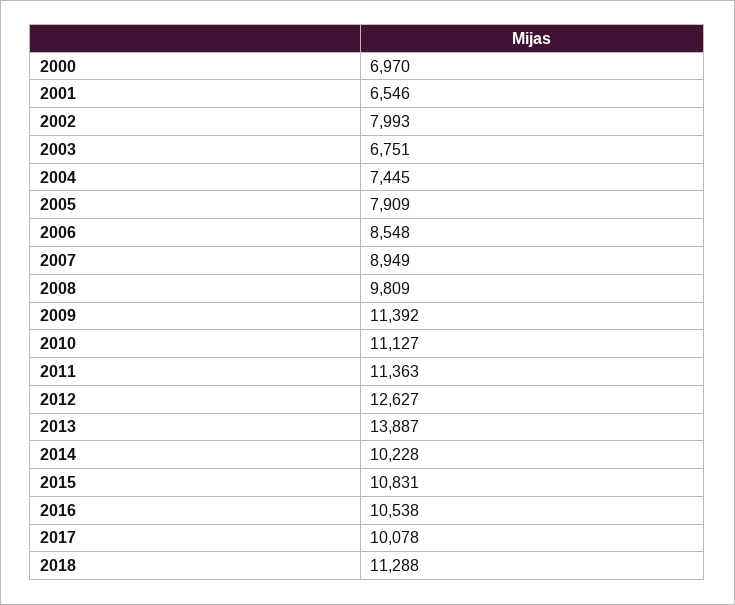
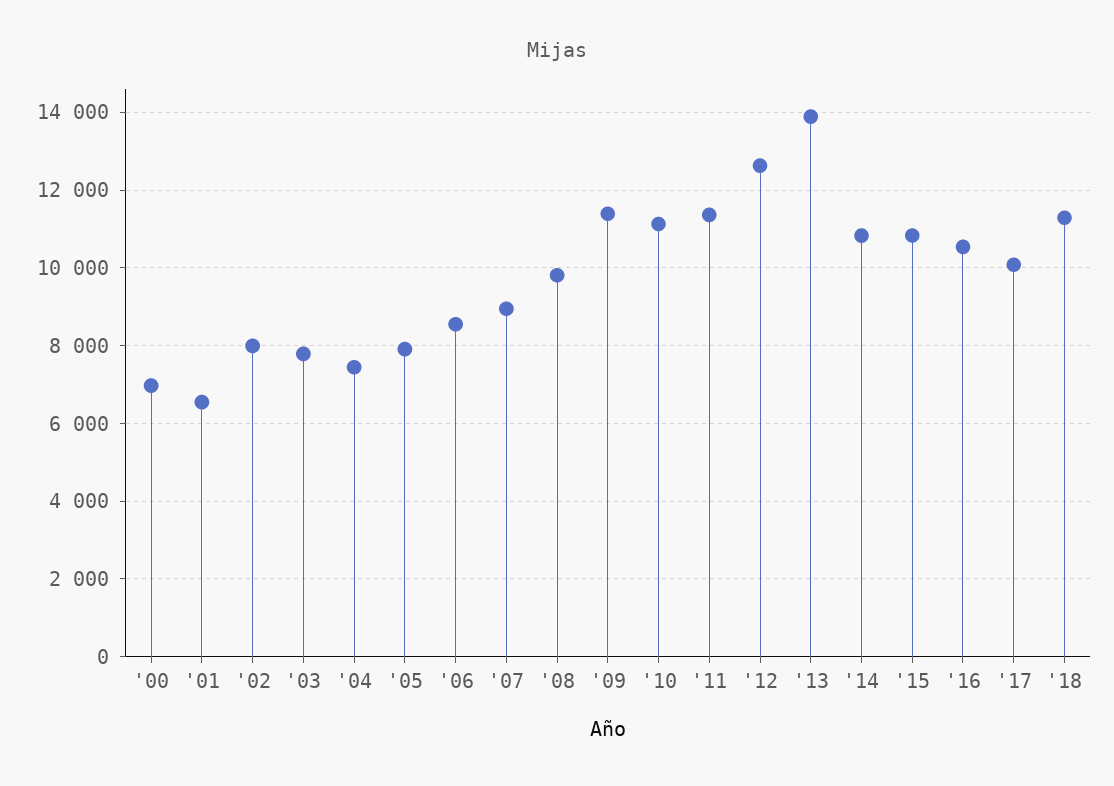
2003: 6751 -> 7800
2014: 10228 -> 10800

